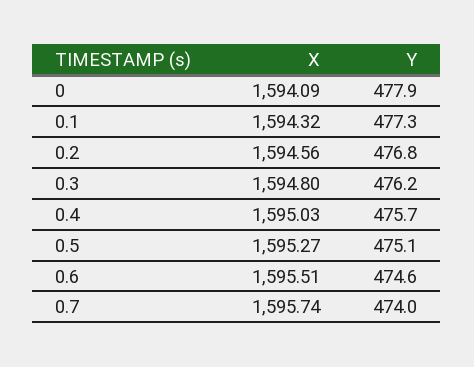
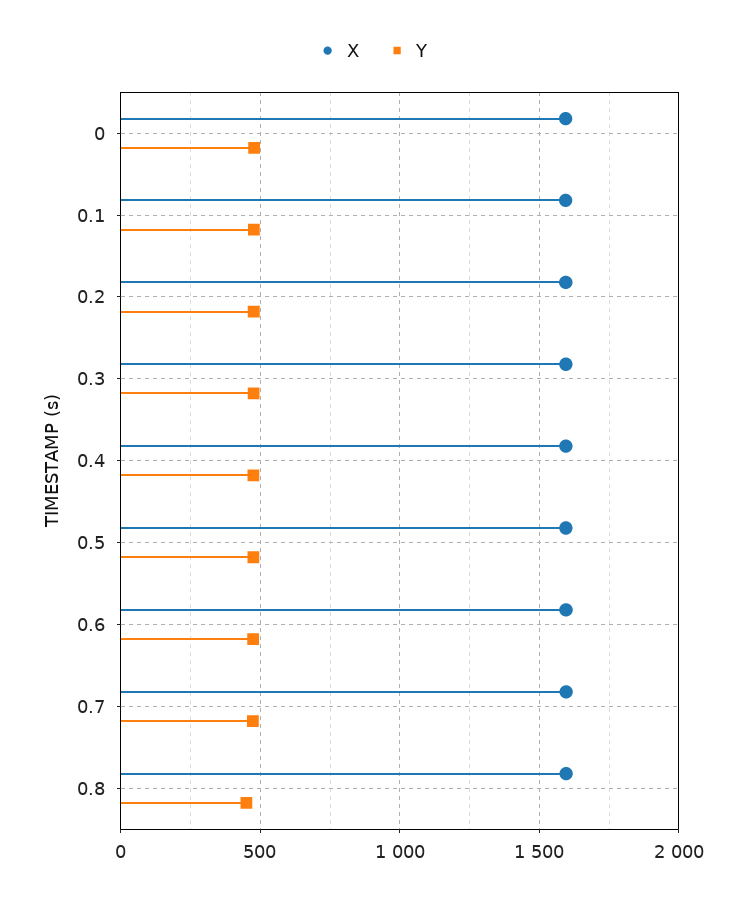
X, 0.8: none -> 1600
Y, 0.8: none -> 450

